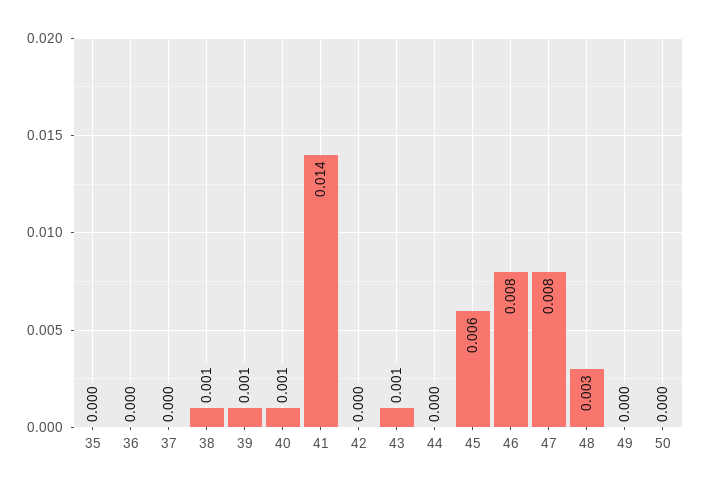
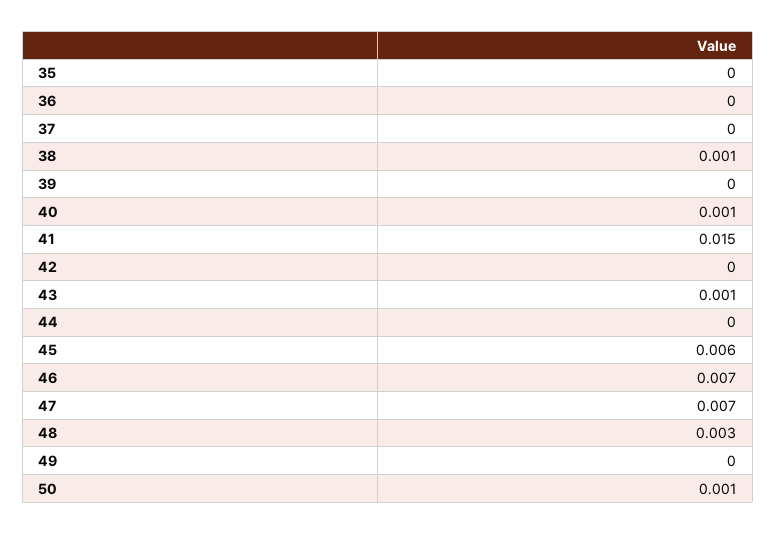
39: 0.001 -> 0
41: 0.014 -> 0.015
46: 0.008 -> 0.007
47: 0.008 -> 0.007
50: 0 -> 0.001

